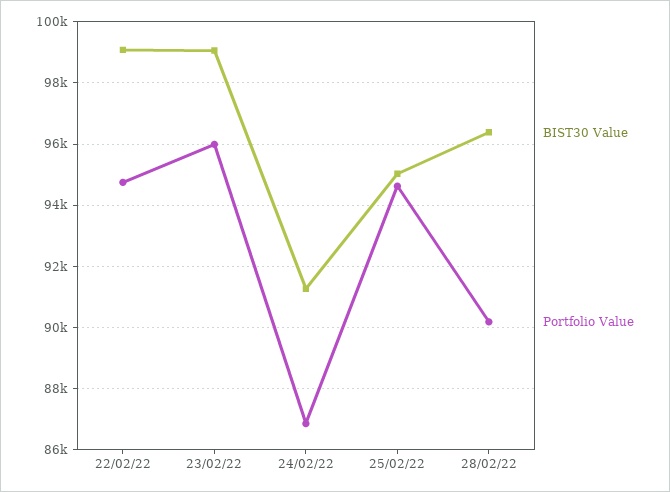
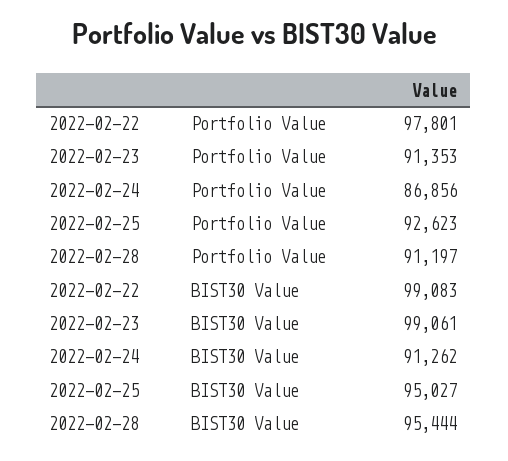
Portfolio Value, 22/02/22: 94800 -> 97801
Portfolio Value, 23/02/22: 96000 -> 91353
Portfolio Value, 25/02/22: 94600 -> 92623
BIST30 Value, 28/02/22: 96400 -> 95444
Portfolio Value, 28/02/22: 90200 -> 91197

